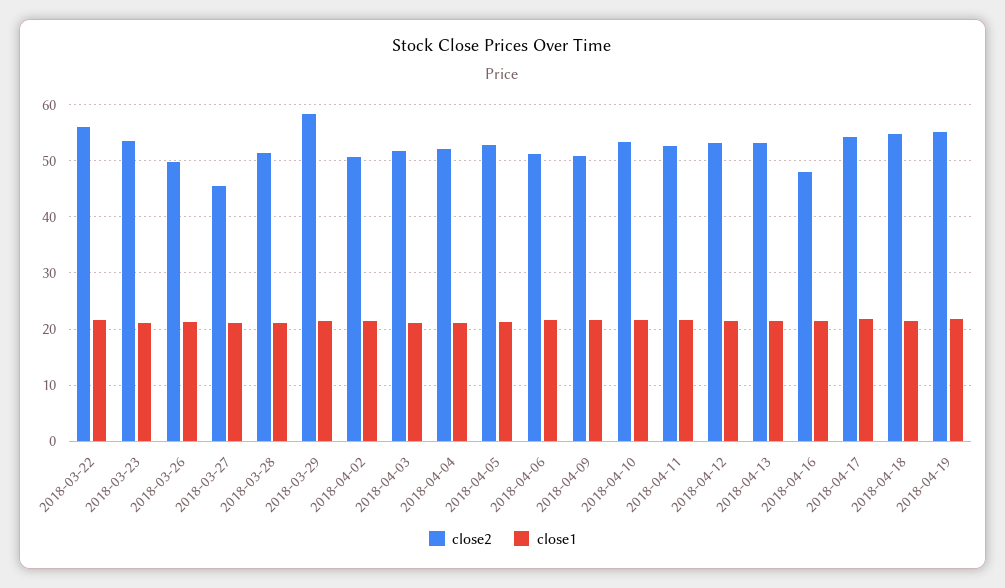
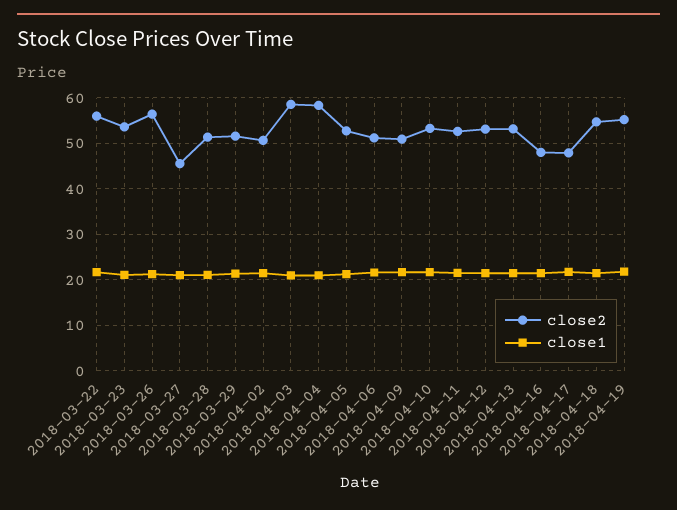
close2, 2018-03-26: 50 -> 56
close2, 2018-03-29: 58 -> 52
close2, 2018-04-03: 52 -> 58
close2, 2018-04-04: 52 -> 58
close2, 2018-04-17: 54 -> 48

